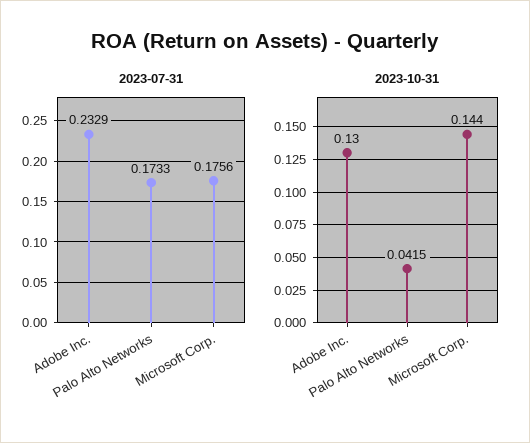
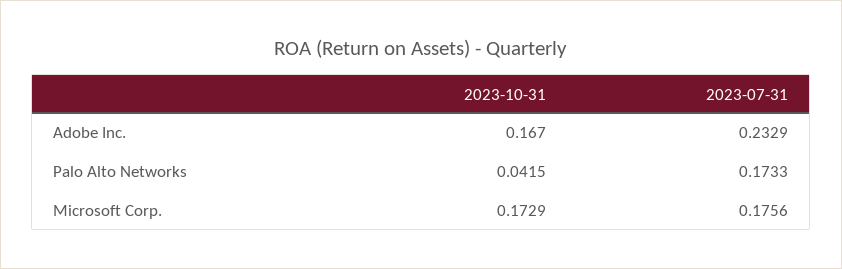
2023-10-31, Adobe Inc.: 0.13 -> 0.167
2023-10-31, Microsoft Corp.: 0.144 -> 0.1729

